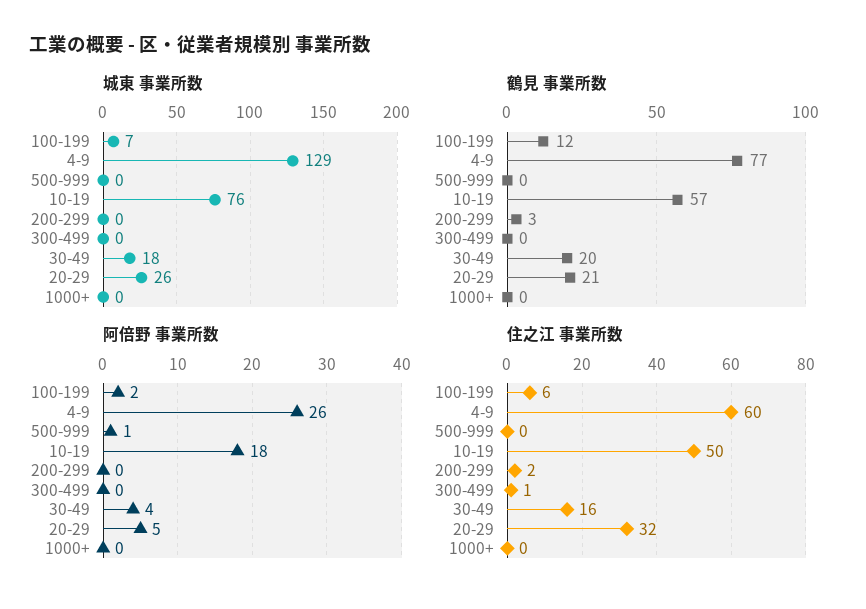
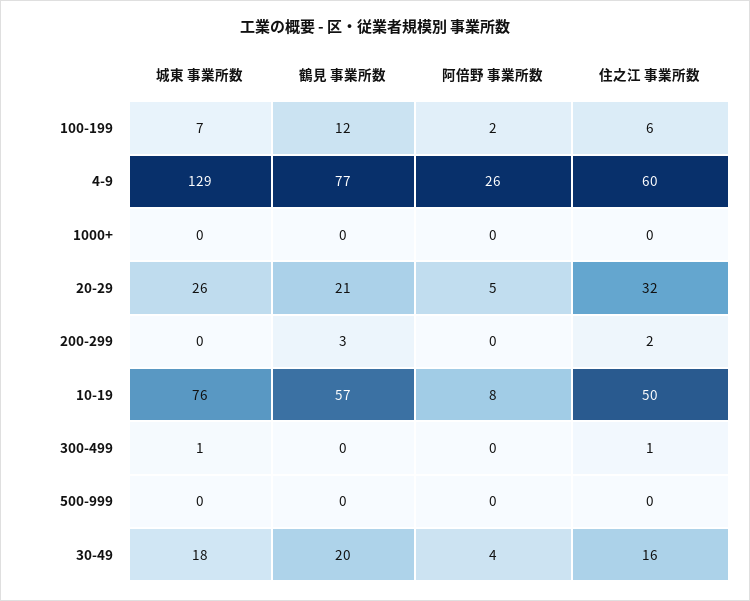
城東 事業所数, 300-499: 0 -> 1
阿倍野 事業所数, 500-999: 1 -> 0
阿倍野 事業所数, 10-19: 18 -> 8

